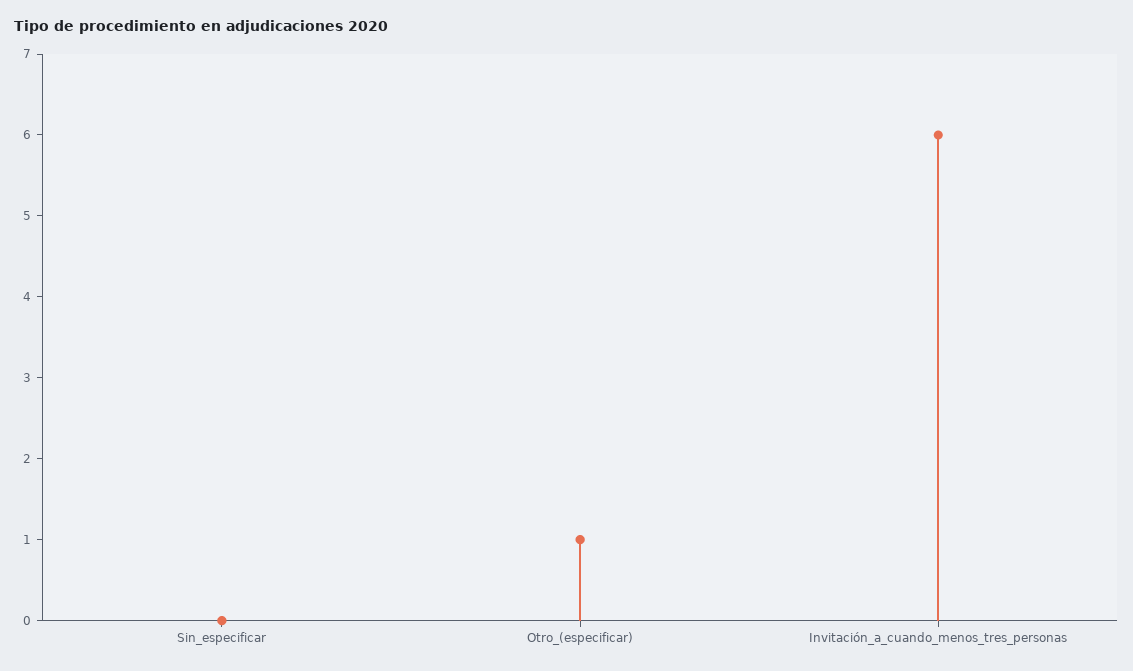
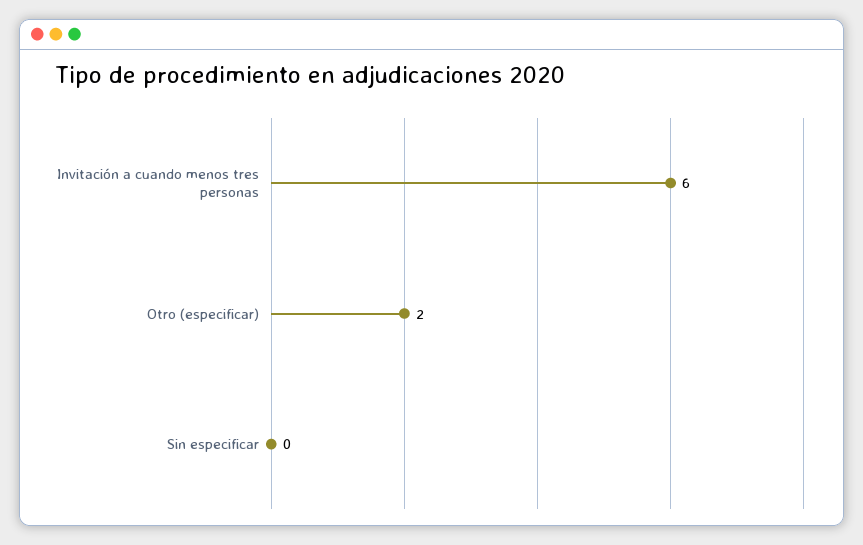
Otro_(especificar): 1 -> 2

